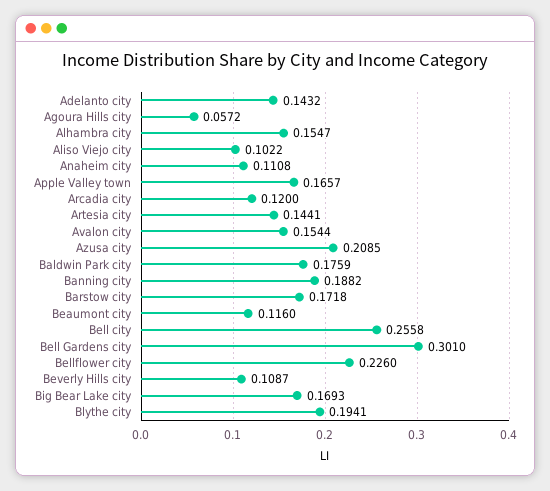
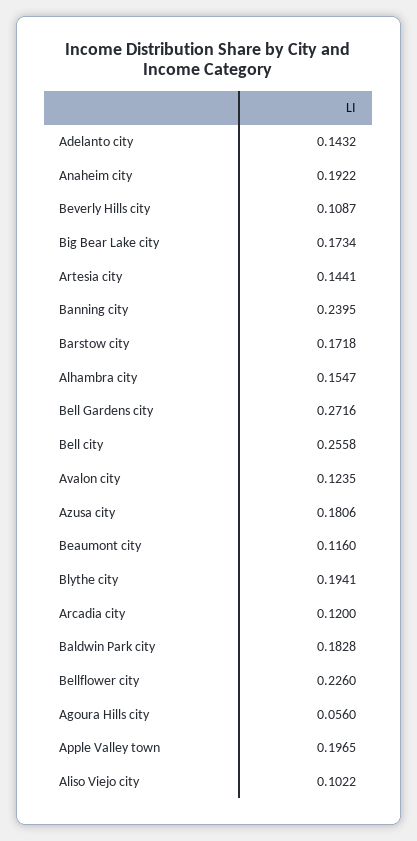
Agoura Hills city: 0.0572 -> 0.056
Anaheim city: 0.1108 -> 0.1922
Apple Valley town: 0.1657 -> 0.1965
Avalon city: 0.1544 -> 0.1235
Azusa city: 0.2085 -> 0.1806
Baldwin Park city: 0.1759 -> 0.1828
Banning city: 0.1882 -> 0.2395
Bell Gardens city: 0.301 -> 0.2716
Big Bear Lake city: 0.1693 -> 0.1734

